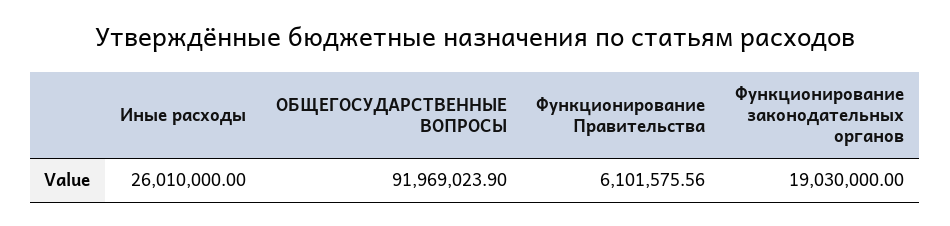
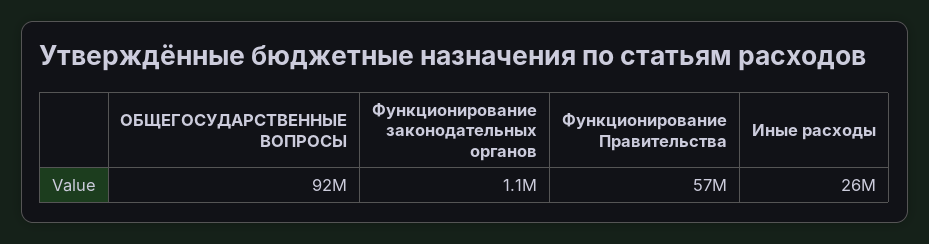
Функционирование Правительства: 6101575.56 -> 57000000
Функционирование законодательных органов: 19030000 -> 1100000

